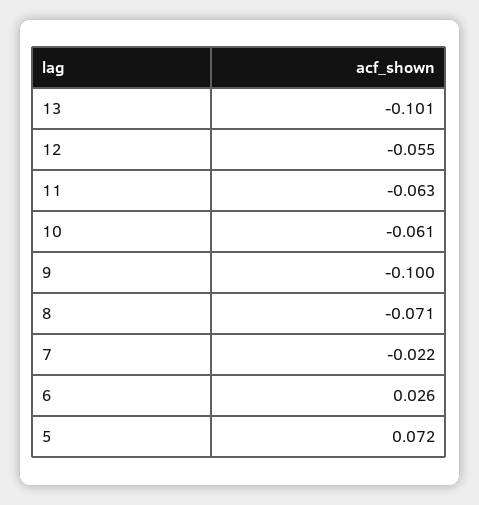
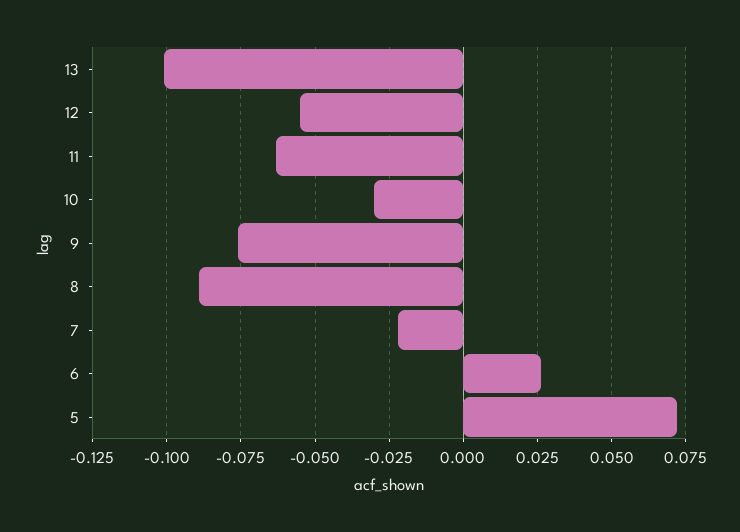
10: -0.061 -> -0.03
9: -0.1 -> -0.075
8: -0.071 -> -0.09

